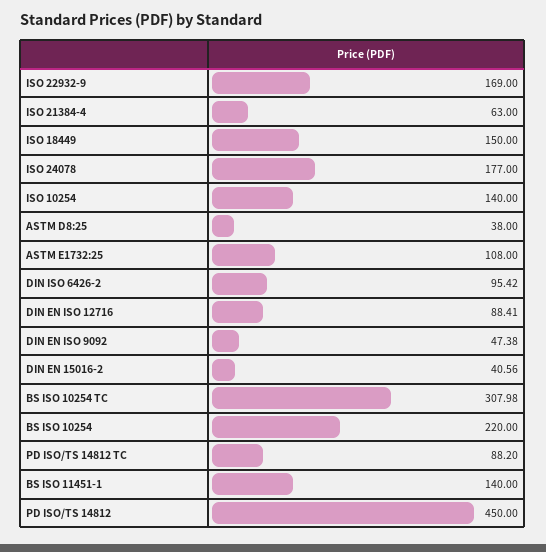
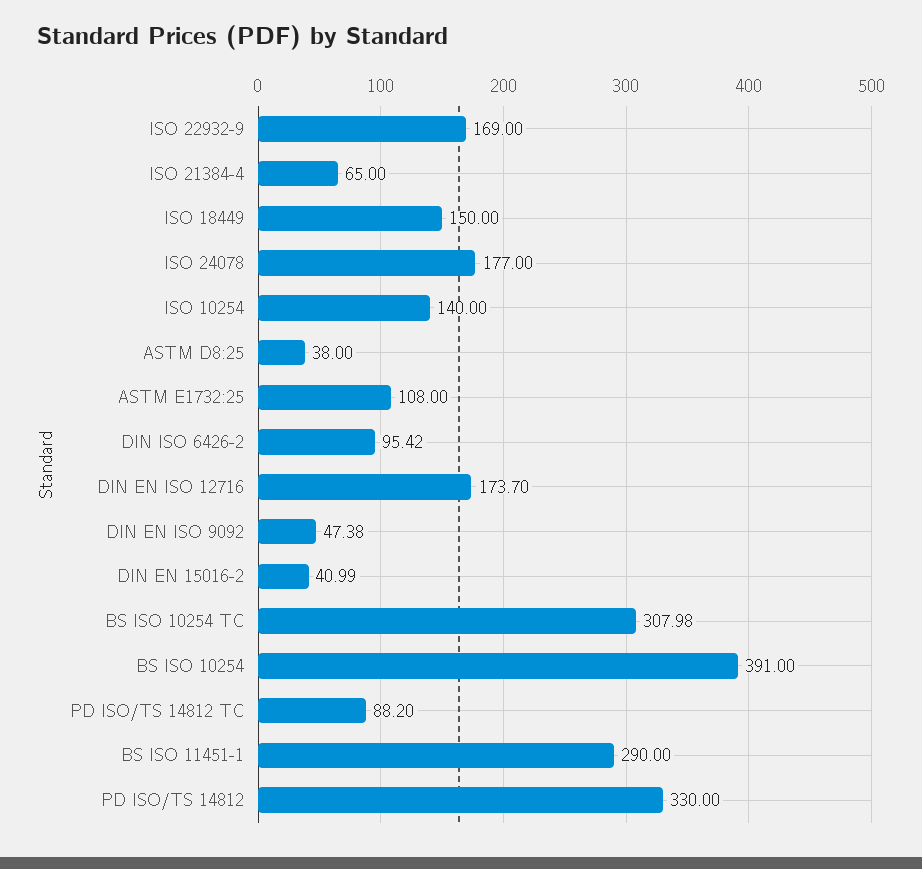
ISO 21384-4: 63 -> 65
DIN EN ISO 12716: 88.41 -> 173.7
DIN EN 15016-2: 40.56 -> 40.99
BS ISO 10254: 220 -> 391
BS ISO 11451-1: 140 -> 290
PD ISO/TS 14812: 450 -> 330

